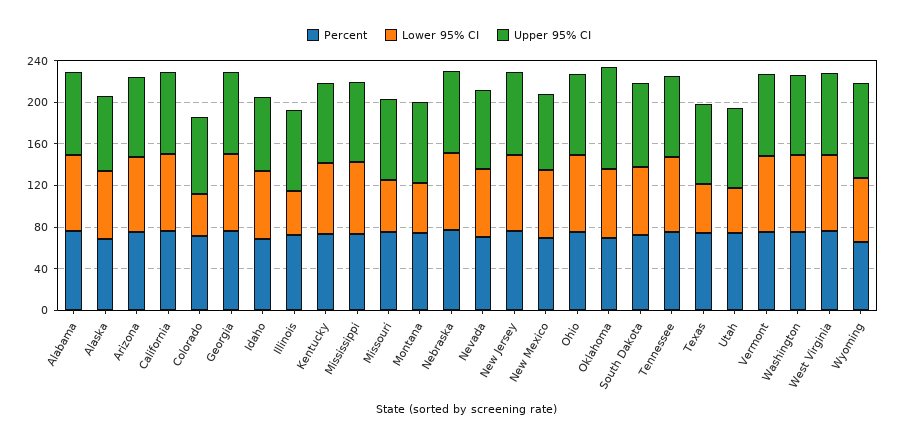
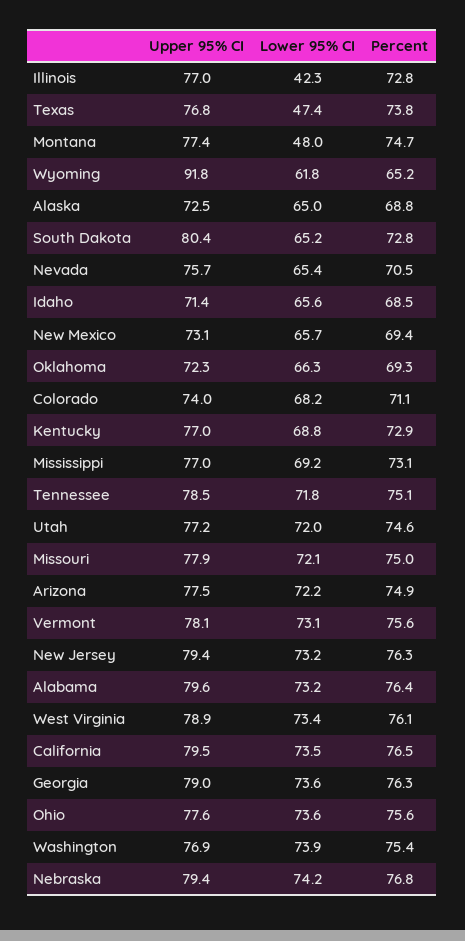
Lower 95% CI, Colorado: 40 -> 68.2
Lower 95% CI, Missouri: 50 -> 72.1
Upper 95% CI, Oklahoma: 100 -> 72.3
Lower 95% CI, Utah: 40 -> 72

